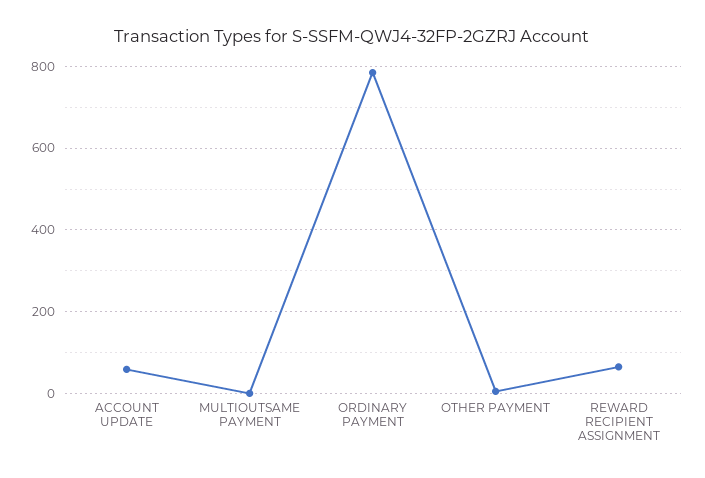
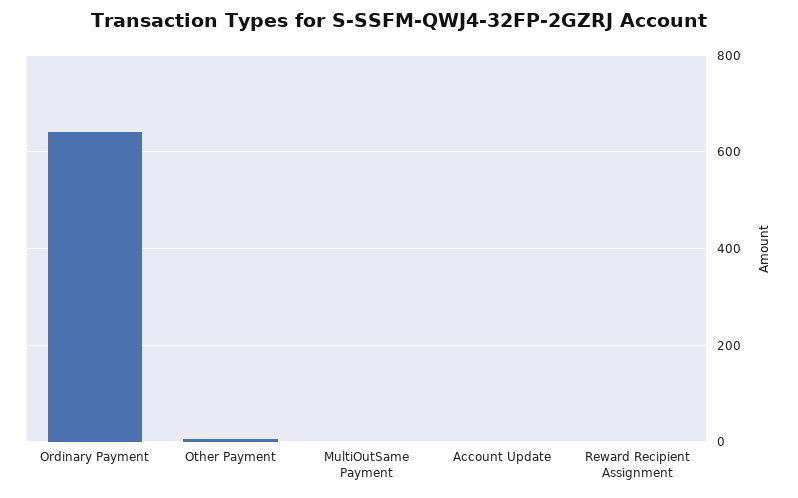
ACCOUNT UPDATE: 60 -> 0
ORDINARY PAYMENT: 780 -> 640
REWARD RECIPIENT ASSIGNMENT: 60 -> 0

